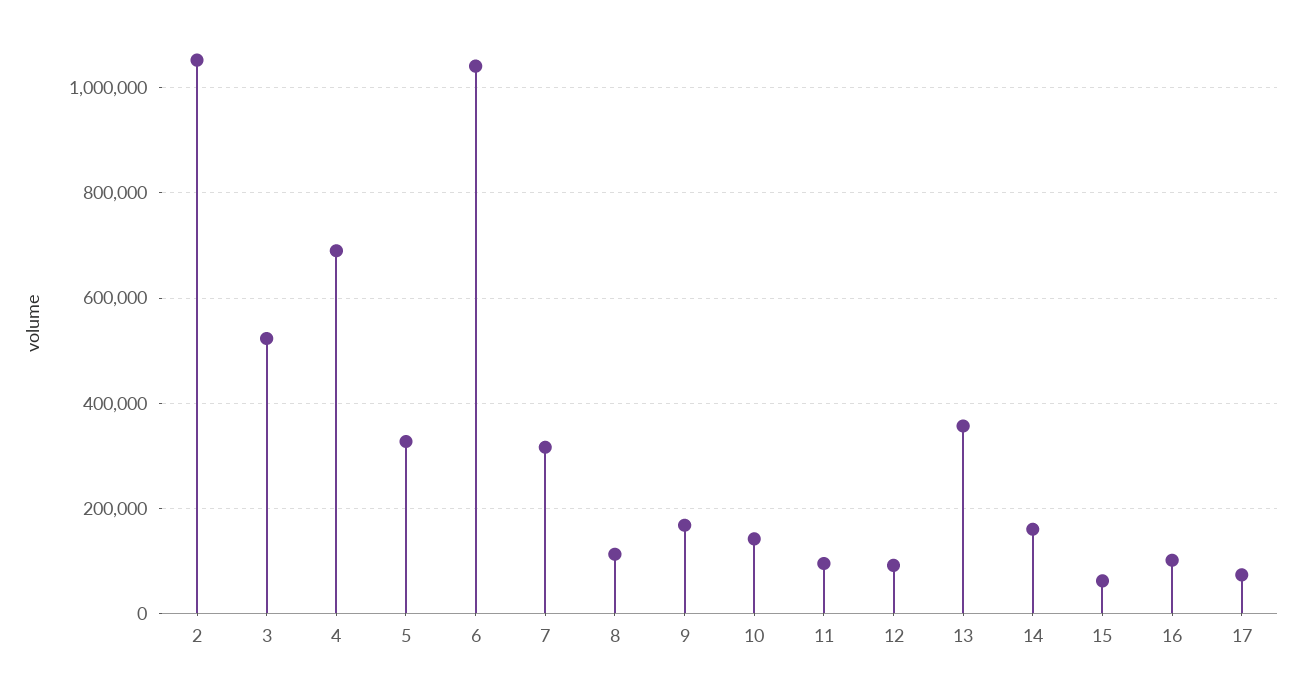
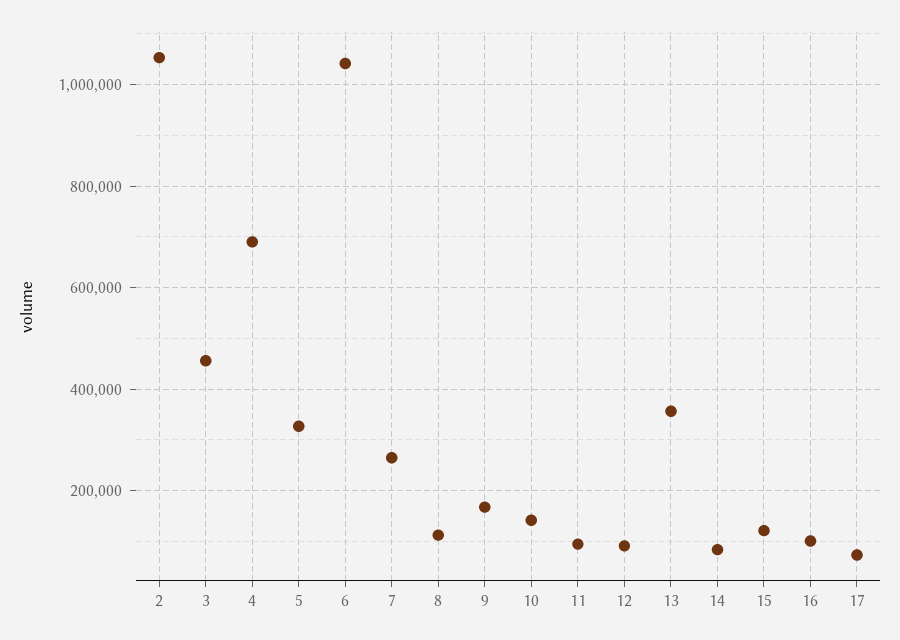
3: 520000 -> 460000
7: 320000 -> 260000
14: 160000 -> 80000
15: 60000 -> 120000

